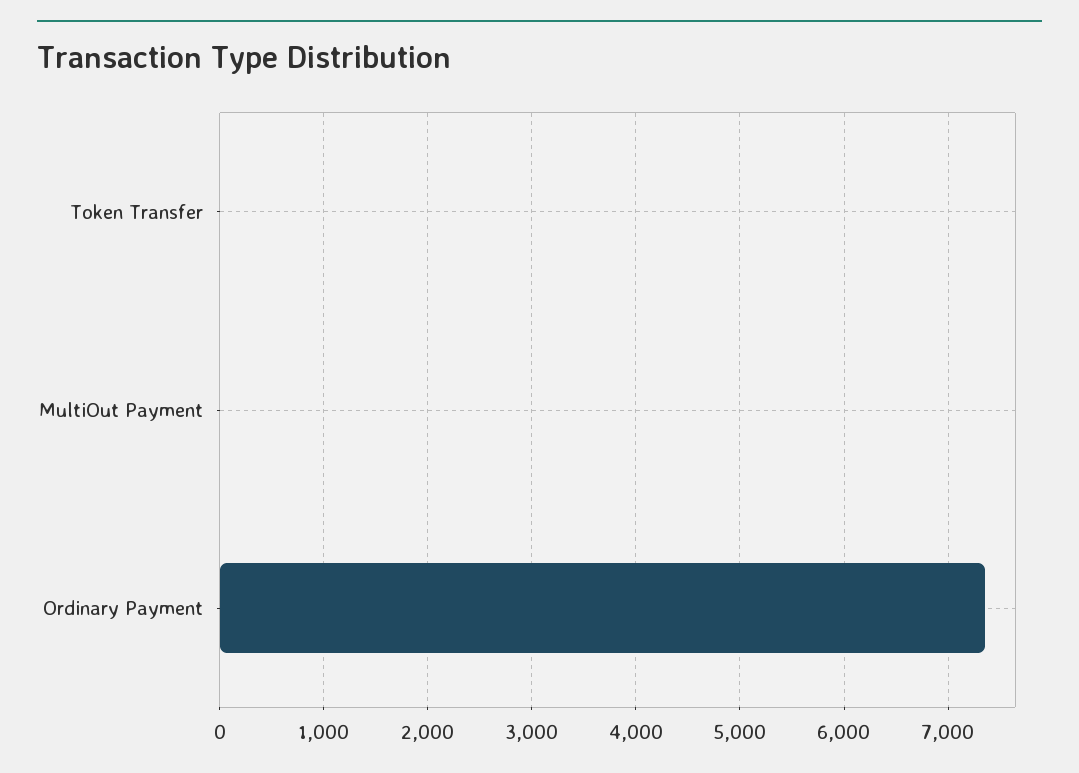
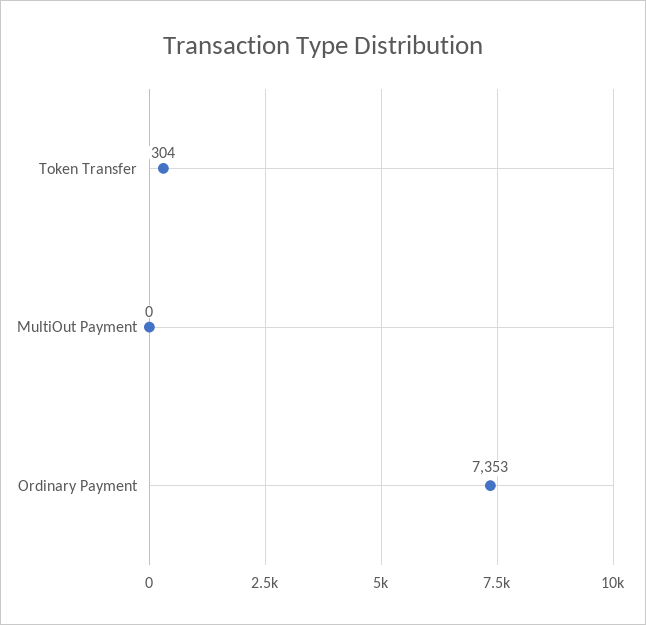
Token Transfer: 0 -> 304

